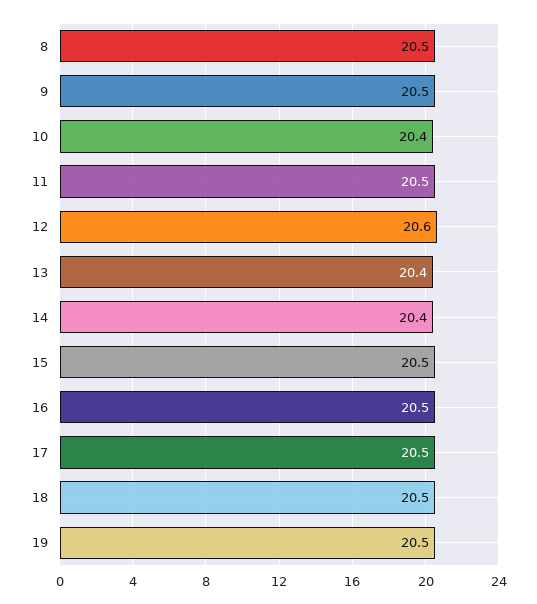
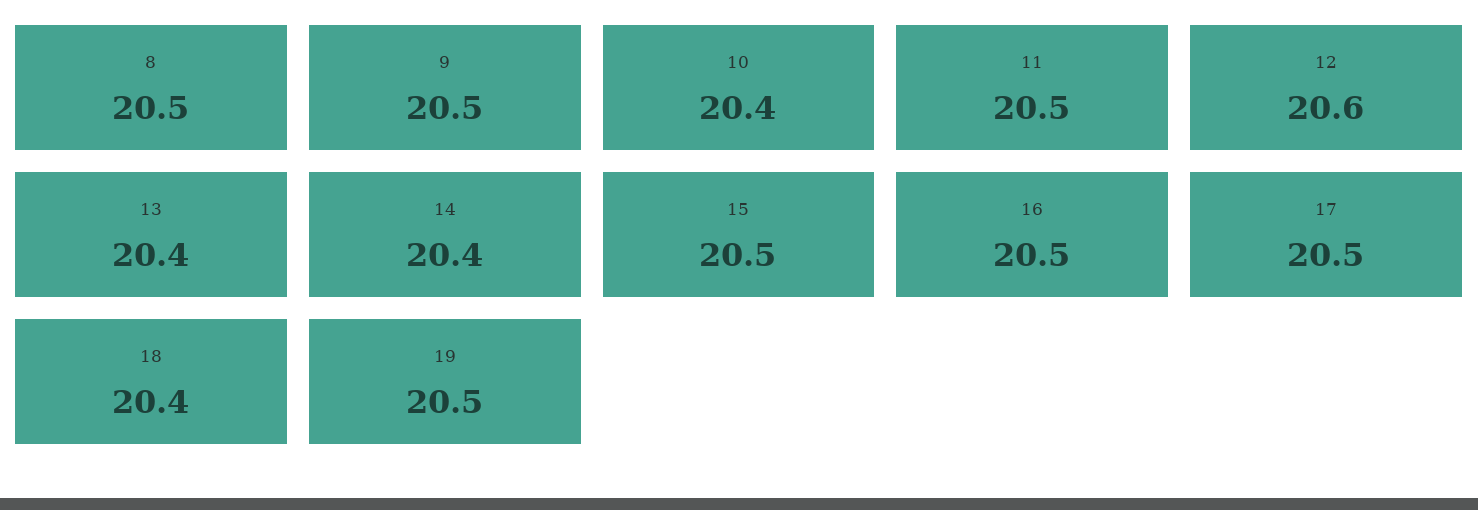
18: 20.5 -> 20.4

